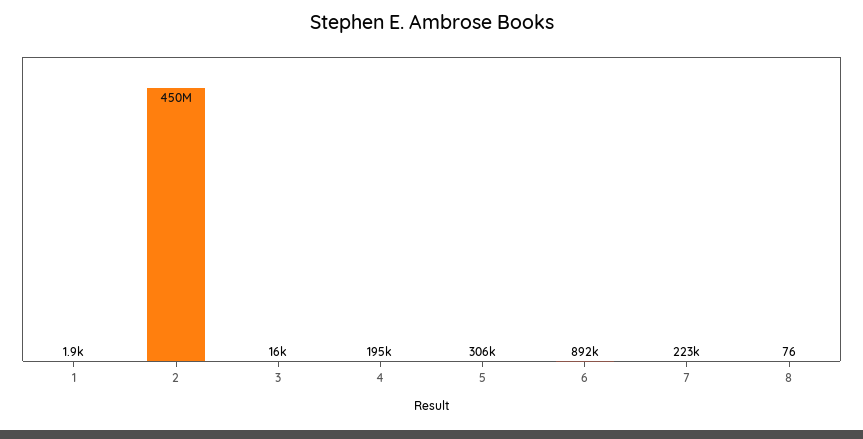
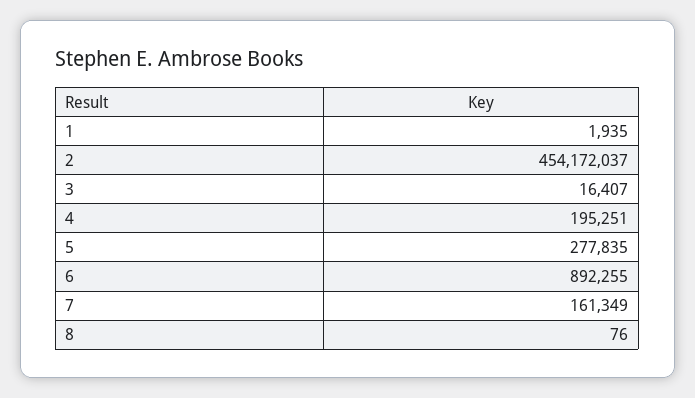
2: 450000000 -> 454172037
5: 306000 -> 277835
7: 223000 -> 161349

